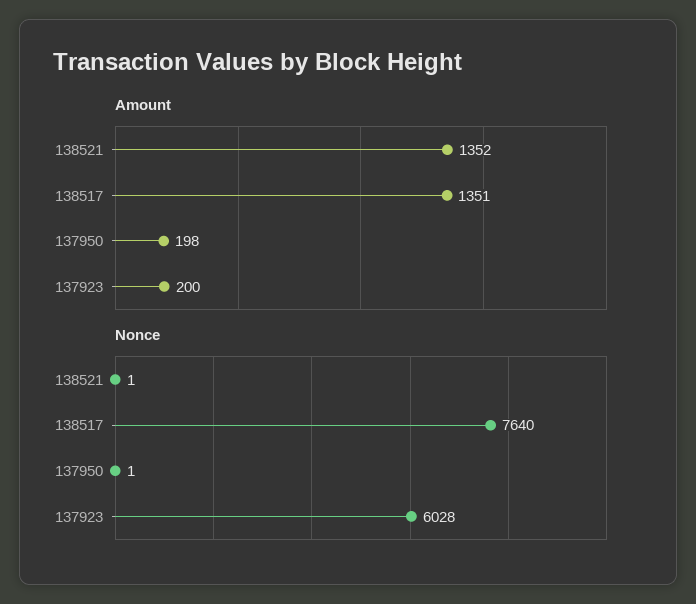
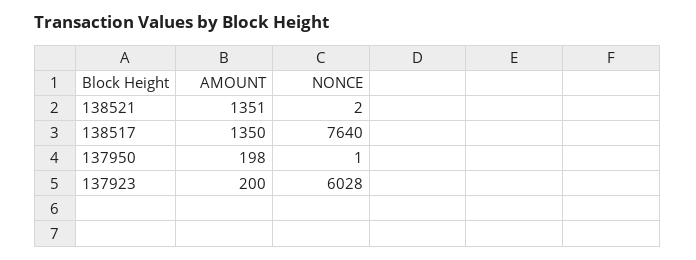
Amount, 138521: 1352 -> 1351
Amount, 138517: 1351 -> 1350
Nonce, 138521: 1 -> 2

